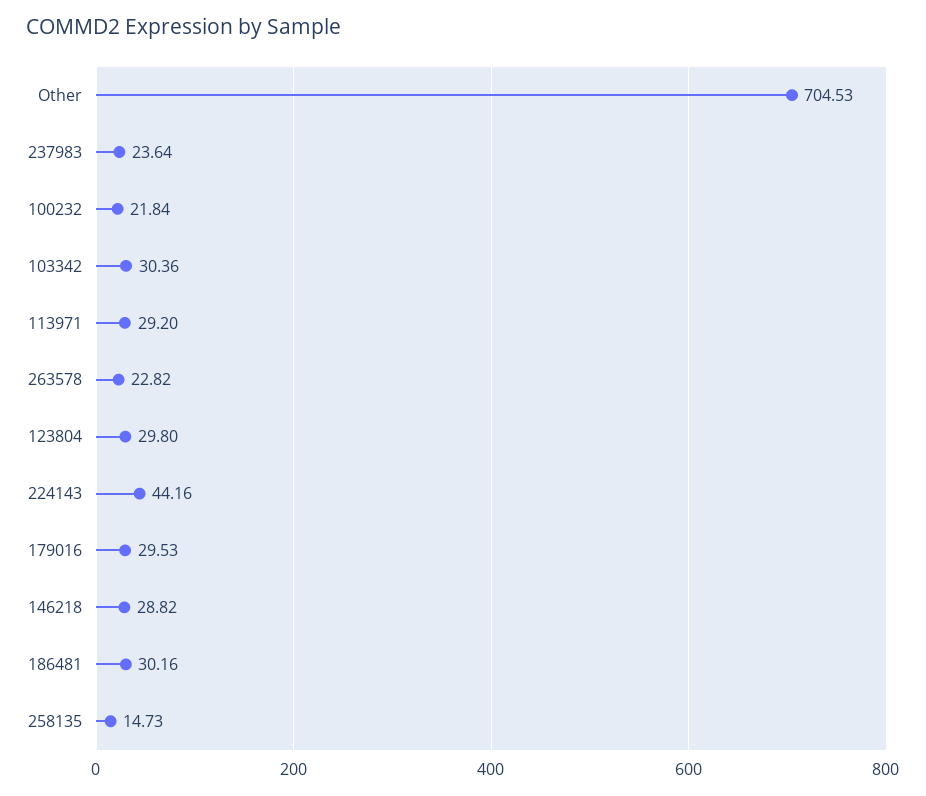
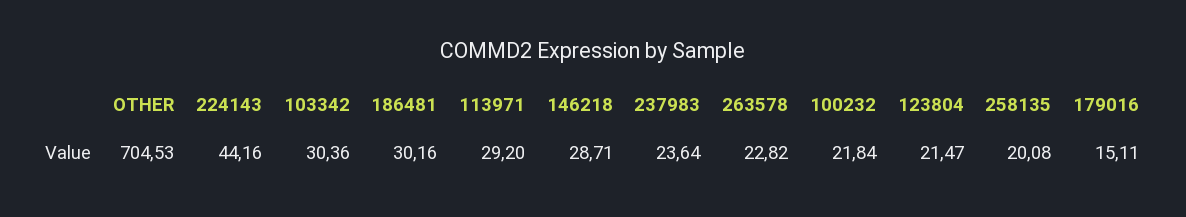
123804: 29.8 -> 21.47
179016: 29.53 -> 15.11
146218: 28.82 -> 28.71
258135: 14.73 -> 20.08

